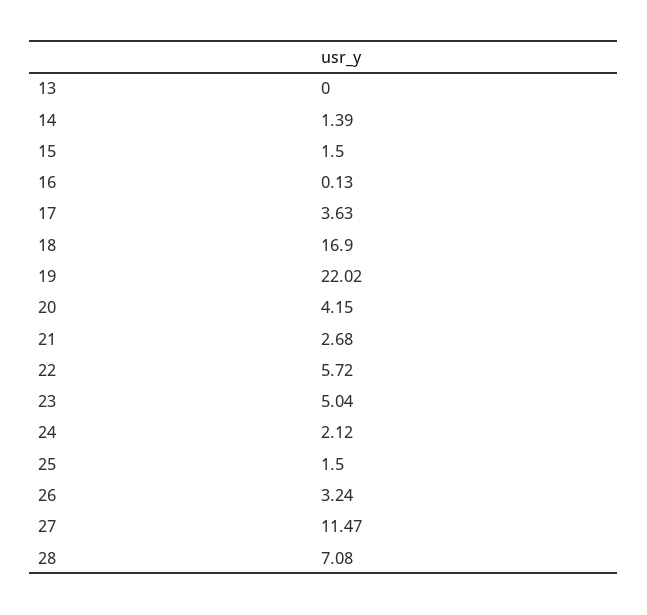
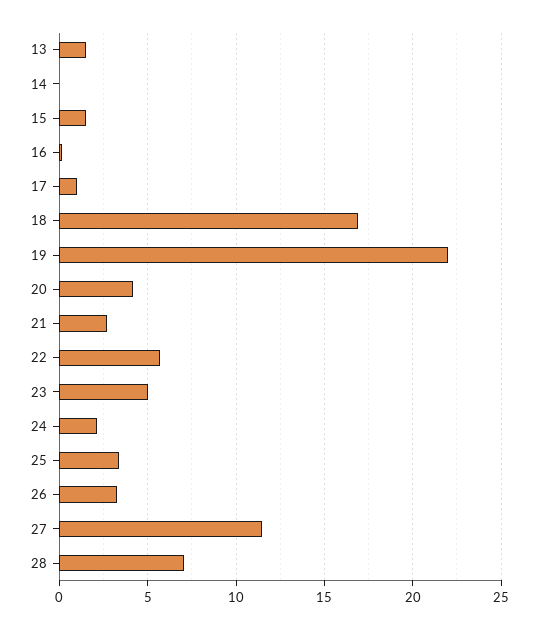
13: 0 -> 1.5
14: 1.39 -> 0
17: 3.63 -> 1
25: 1.5 -> 3.5

